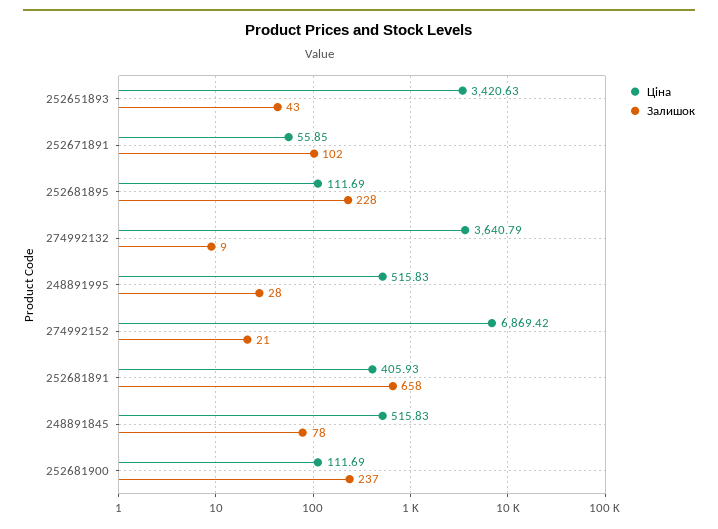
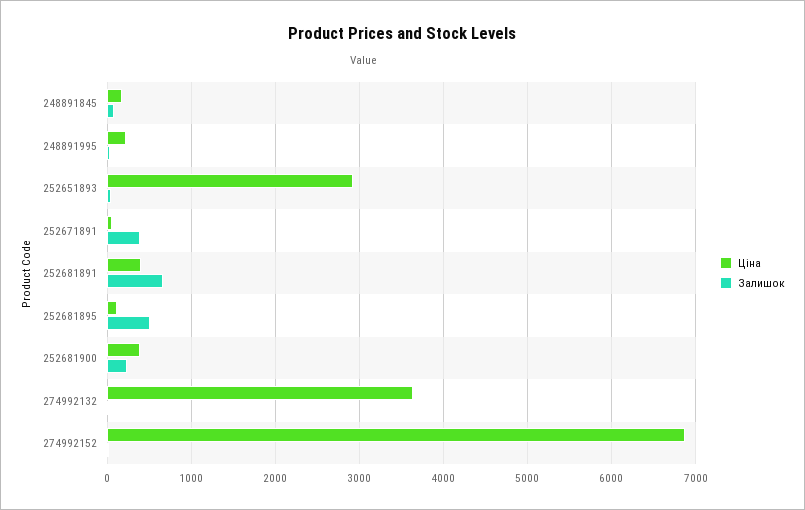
Ціна, 252651893: 3420.63 -> 2900
Залишок, 252671891: 102 -> 400
Залишок, 252681895: 228 -> 500
Ціна, 248891995: 515.83 -> 200
Ціна, 248891845: 515.83 -> 200
Ціна, 252681900: 111.69 -> 400

